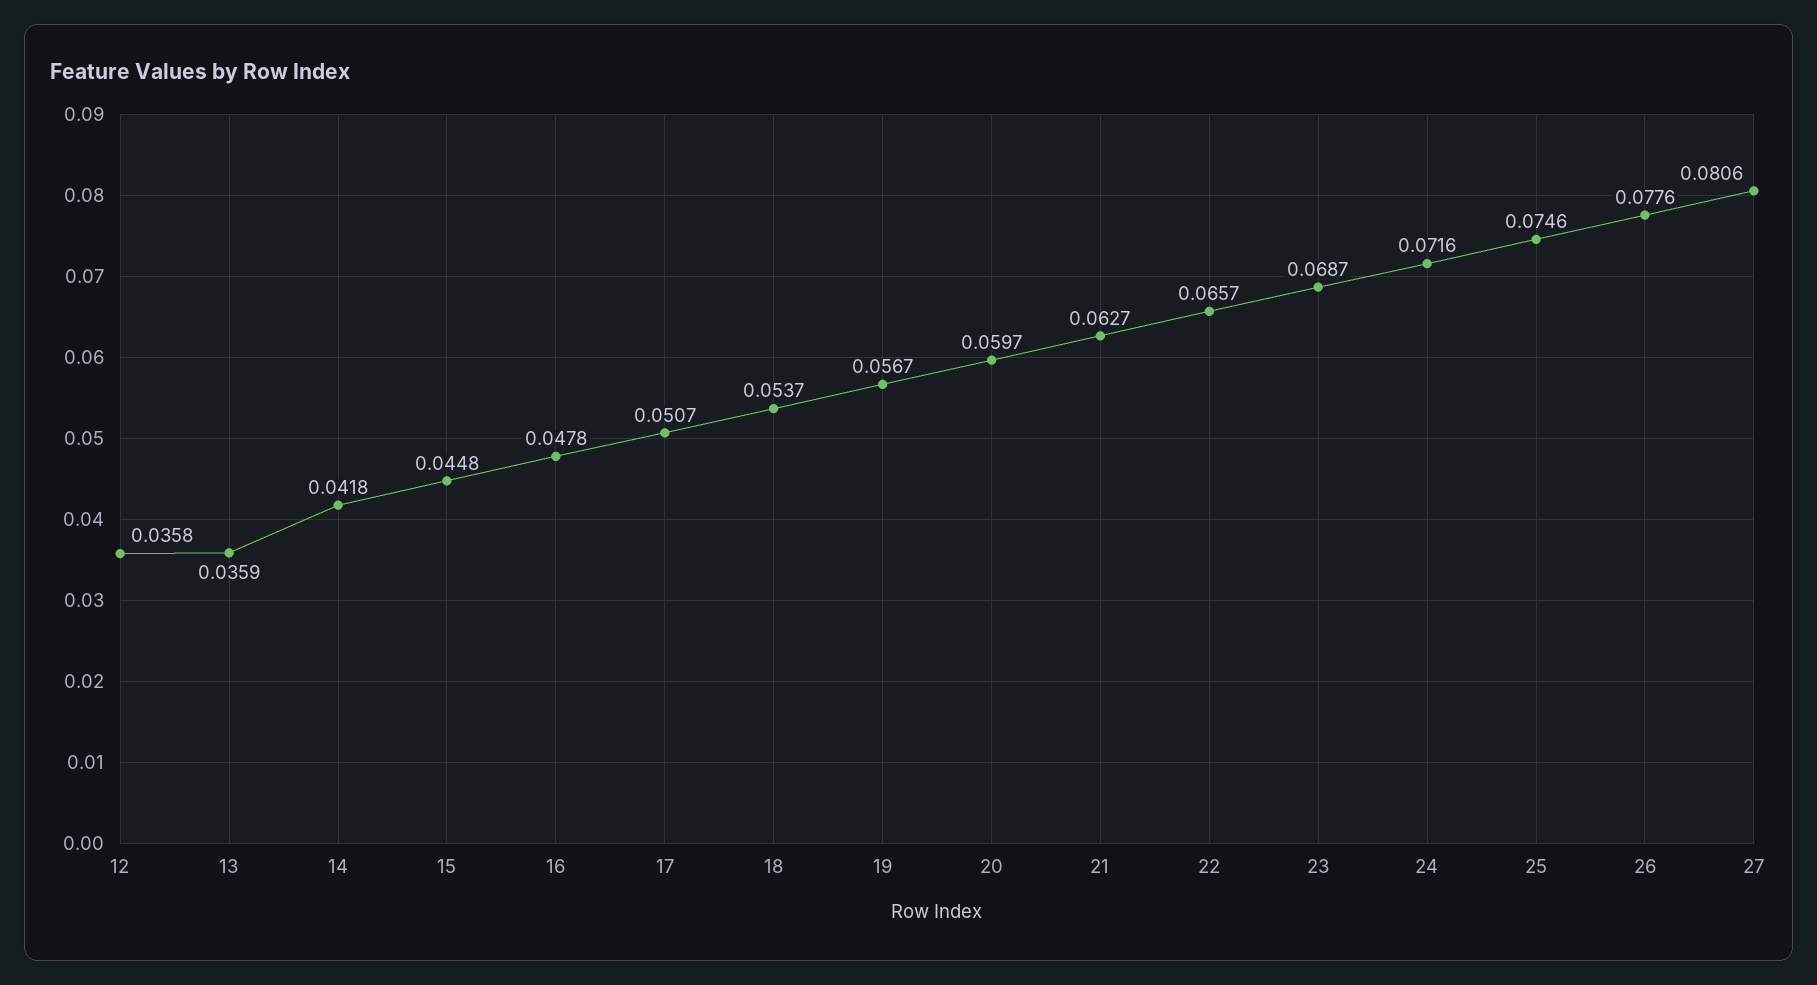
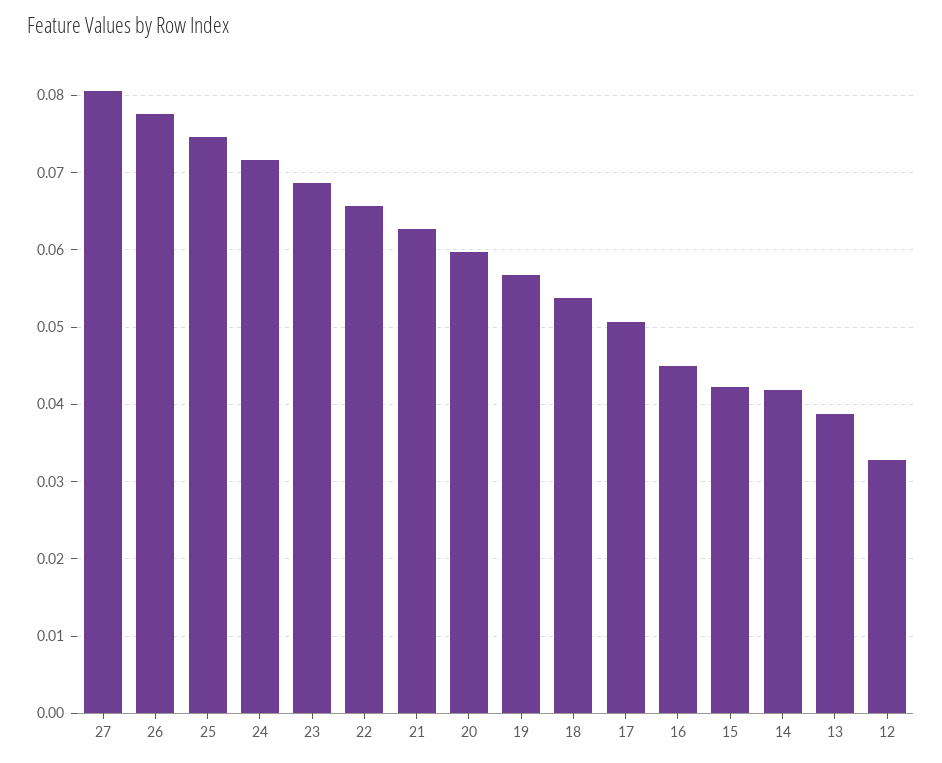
12: 0.0358 -> 0.033
13: 0.0359 -> 0.039
15: 0.0448 -> 0.042
16: 0.0478 -> 0.045

